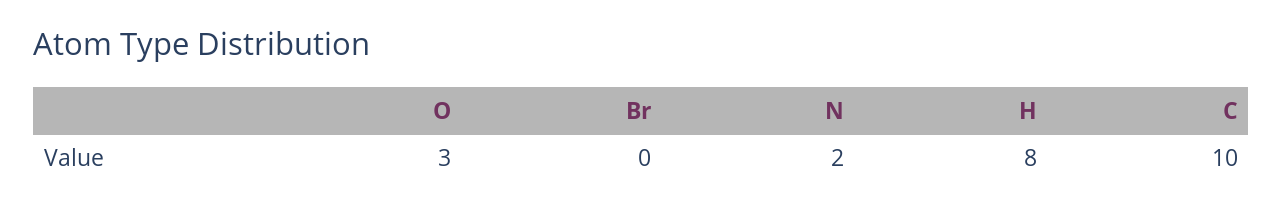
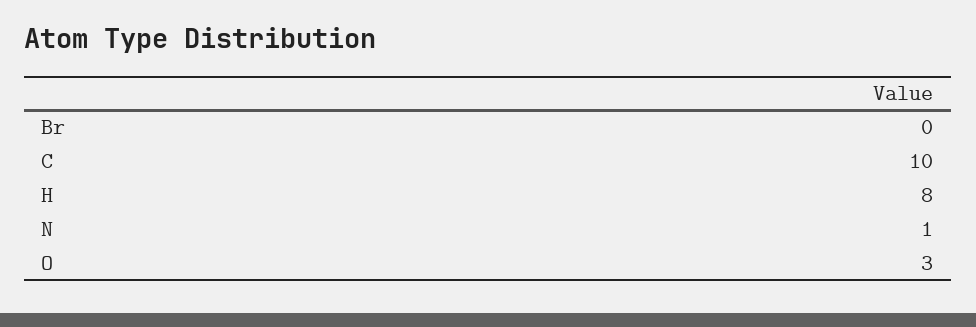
N: 2 -> 1

